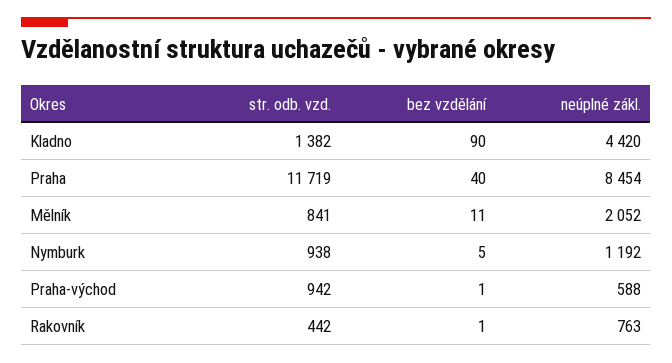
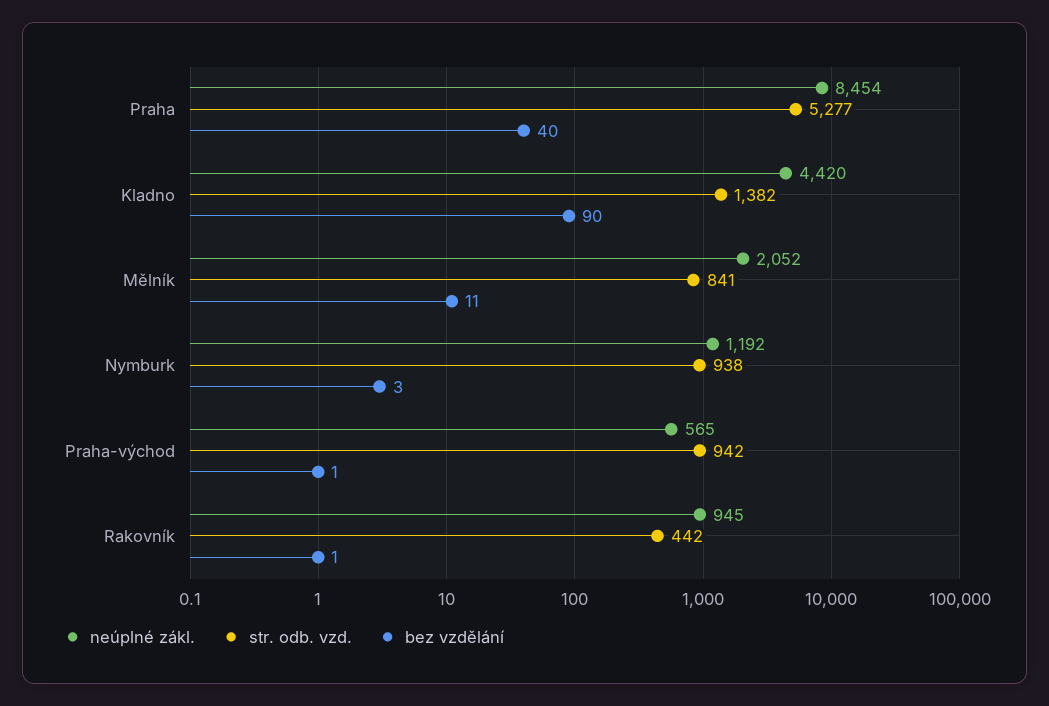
str. odb. vzd., Praha: 11719 -> 5277
bez vzdělání, Nymburk: 5 -> 3
neúplné zákl., Praha-východ: 588 -> 565
neúplné zákl., Rakovník: 763 -> 945

